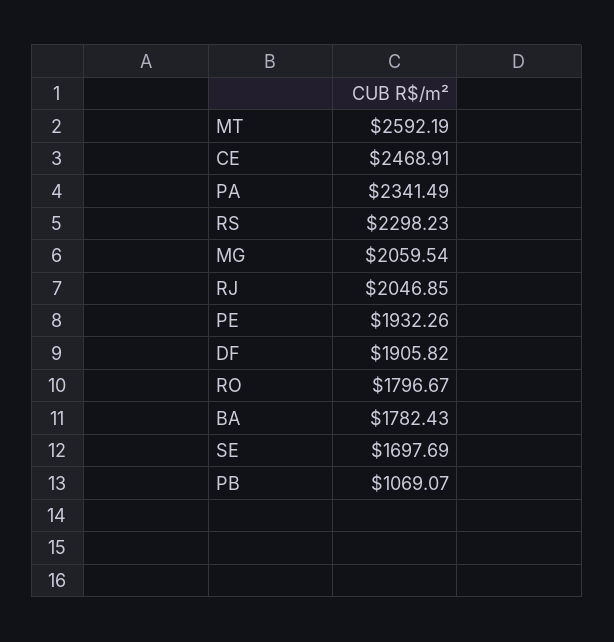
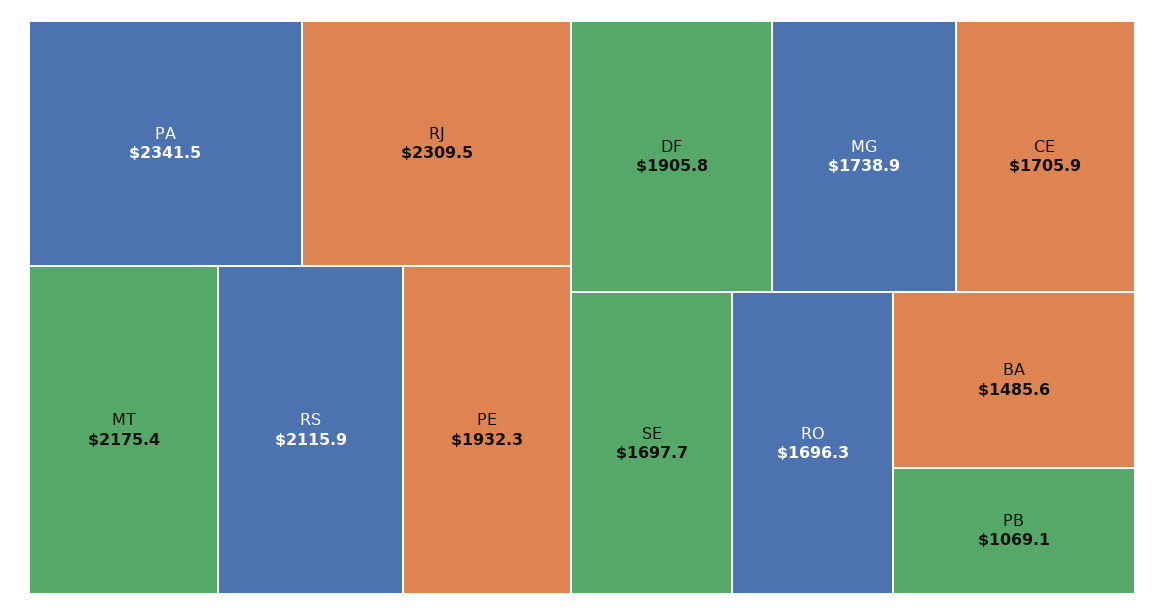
MT: 2592.19 -> 2175.4
CE: 2468.91 -> 1705.9
RS: 2298.23 -> 2115.9
MG: 2059.54 -> 1738.9
RJ: 2046.85 -> 2309.5
RO: 1796.67 -> 1696.3
BA: 1782.43 -> 1485.6

